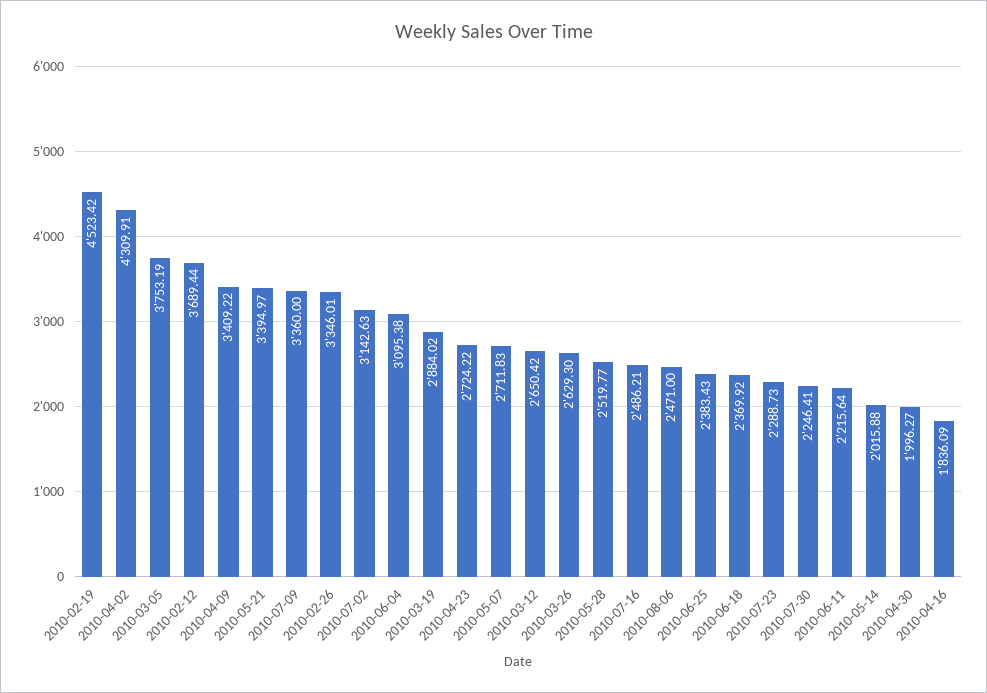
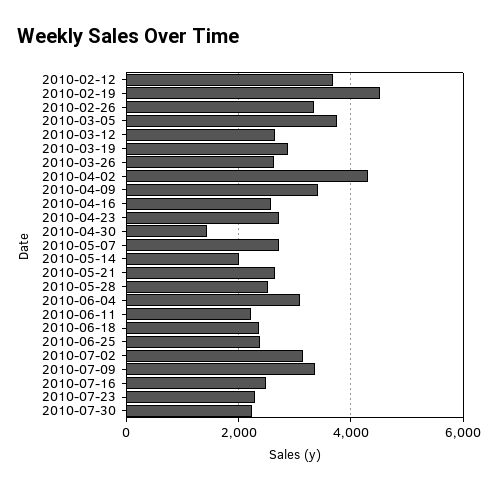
2010-05-21: 3394.97 -> 2600
2010-08-06: 2471 -> none
2010-04-30: 1996.27 -> 1400
2010-04-16: 1836.09 -> 2600

